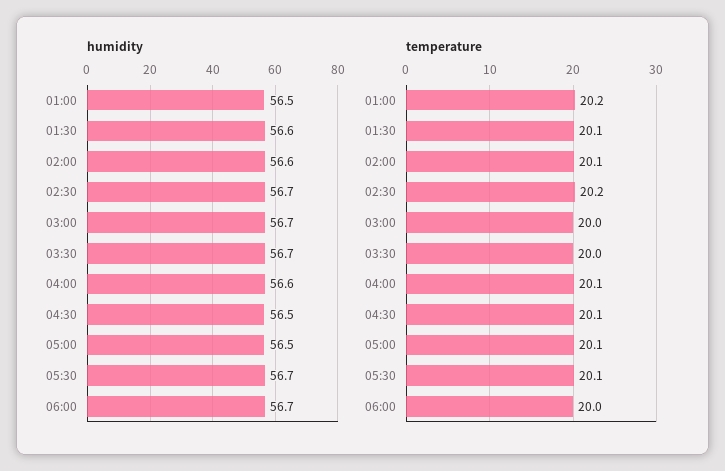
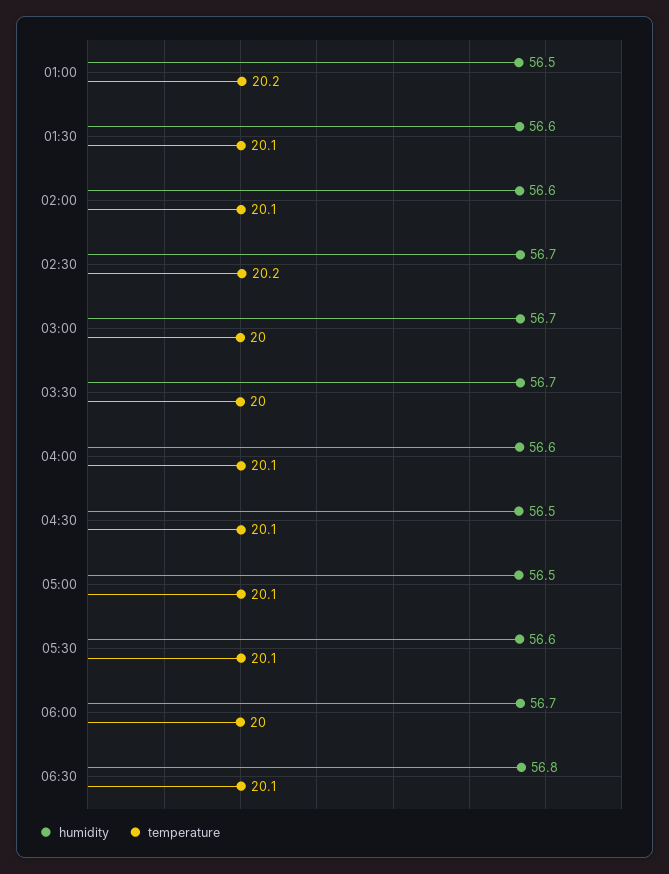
humidity, 05:30: 56.7 -> 56.6
humidity, 06:30: none -> 56.8
temperature, 06:30: none -> 20.1

